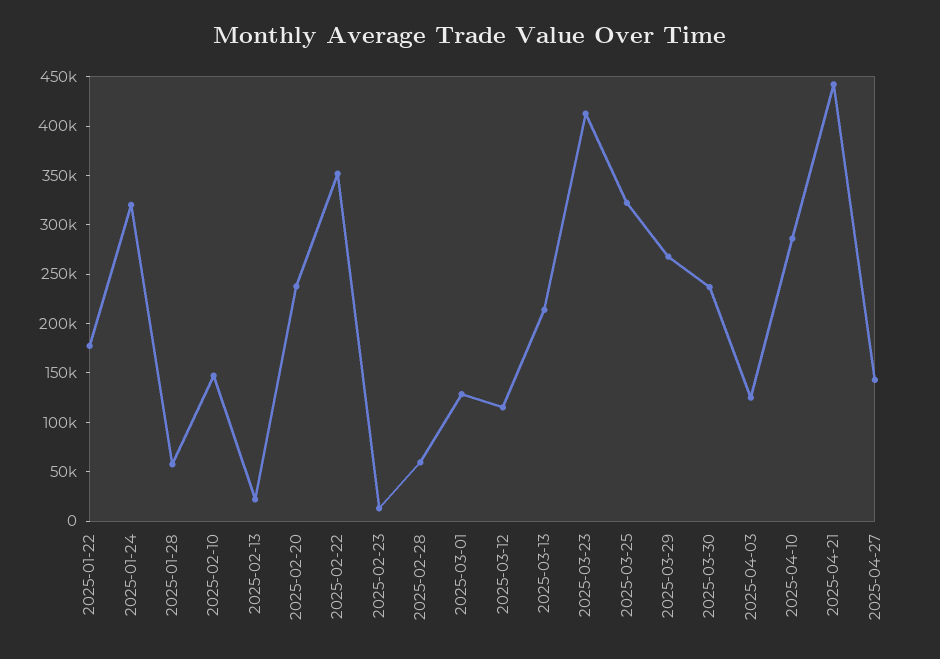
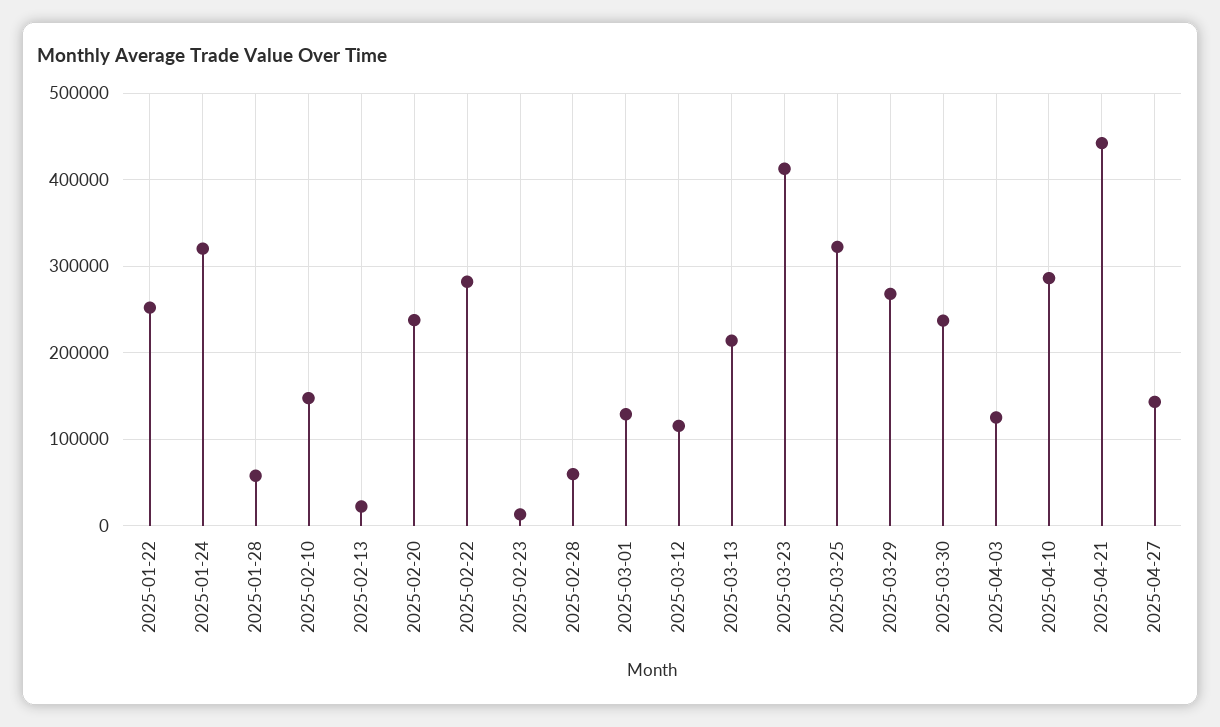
2025-01-22: 180000 -> 250000
2025-02-22: 350000 -> 280000

